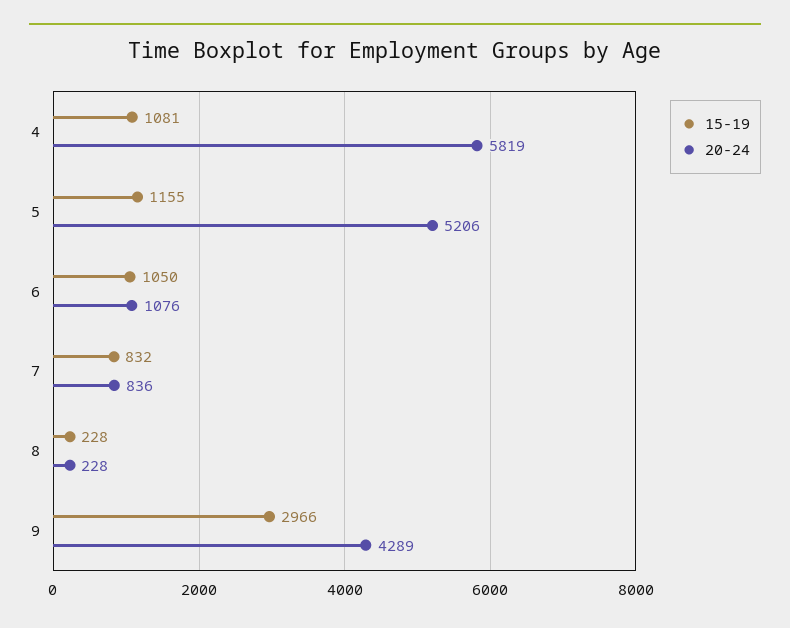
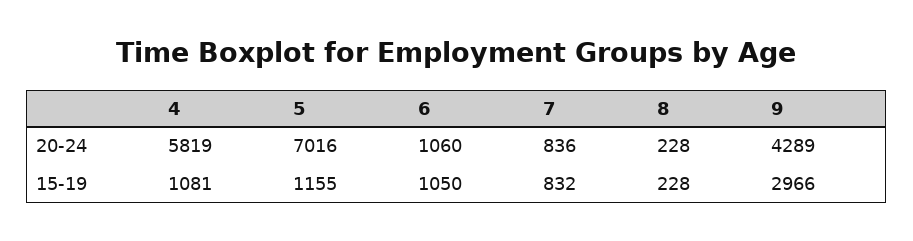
20-24, 5: 5206 -> 7016
20-24, 6: 1076 -> 1060

